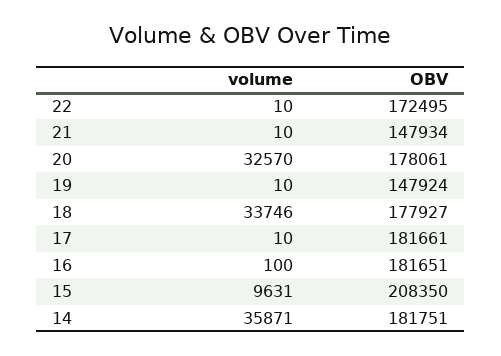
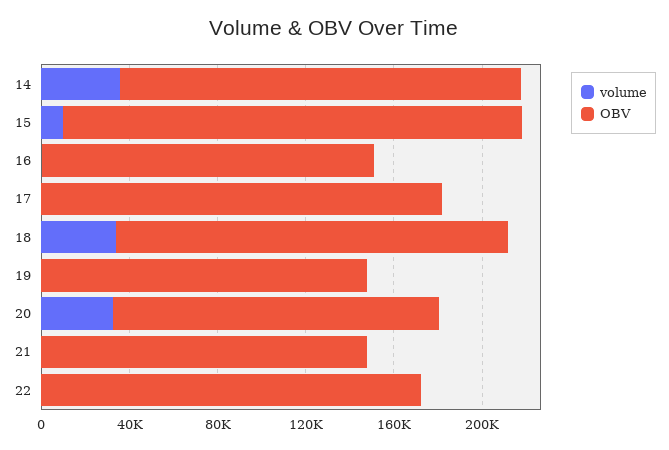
OBV, 20: 178061 -> 150000
OBV, 16: 181651 -> 150000

